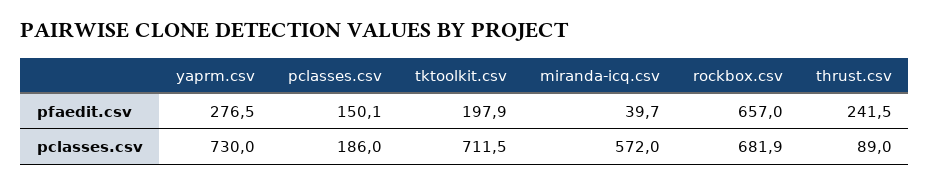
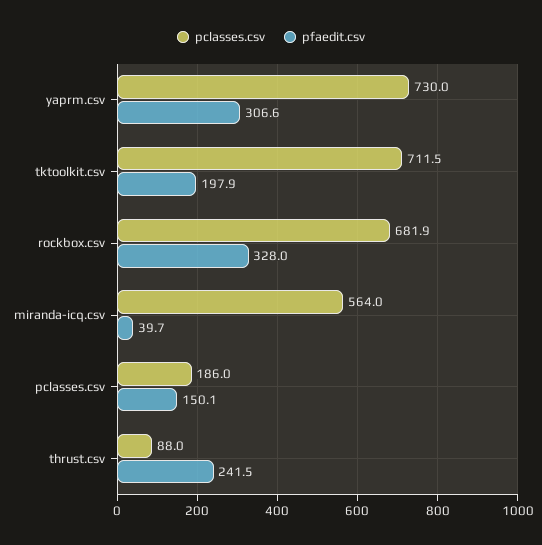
pfaedit.csv, yaprm.csv: 276.5 -> 306.6
pfaedit.csv, rockbox.csv: 657 -> 328
pclasses.csv, miranda-icq.csv: 572 -> 564
pclasses.csv, thrust.csv: 89 -> 88

